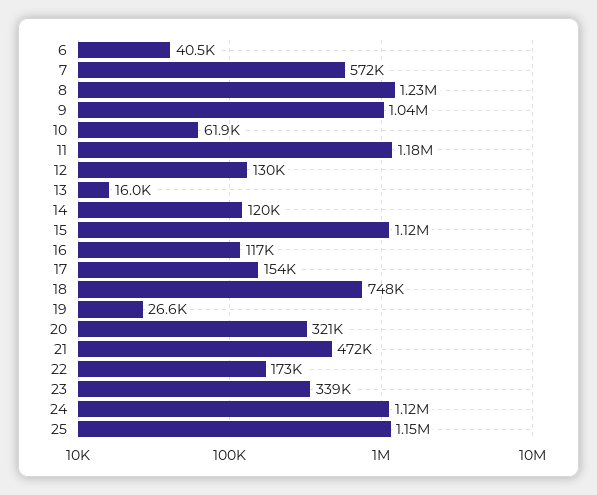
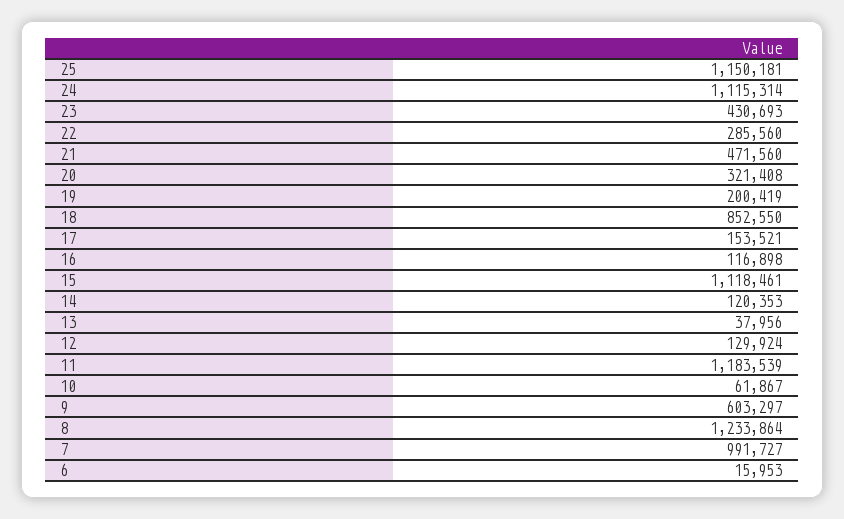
6: 40500 -> 15953
7: 572000 -> 991727
9: 1040000 -> 603297
13: 16000 -> 37956
18: 748000 -> 852550
19: 26600 -> 200419
22: 173000 -> 285560
23: 339000 -> 430693

